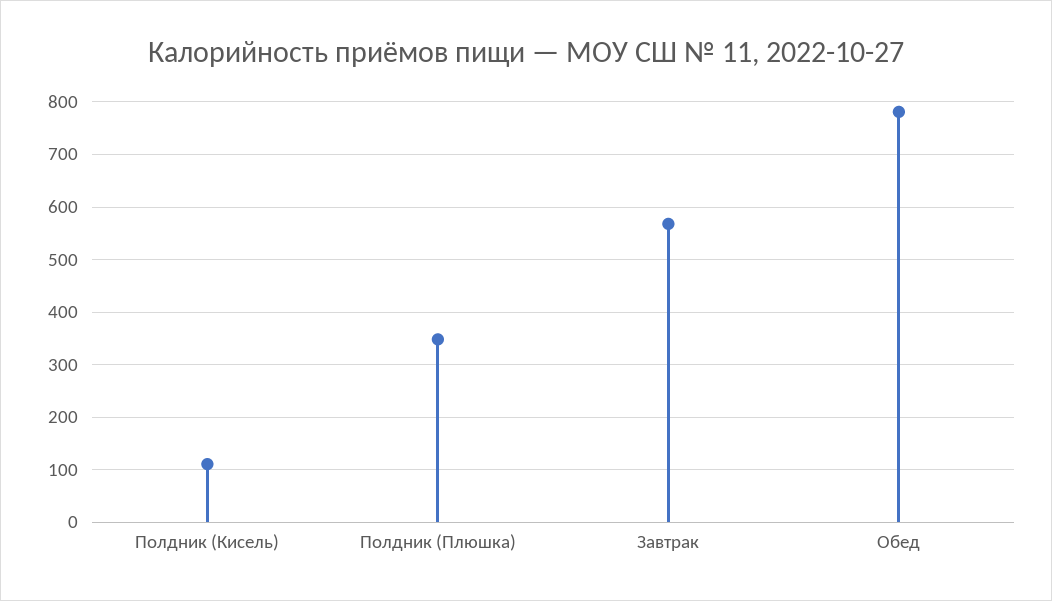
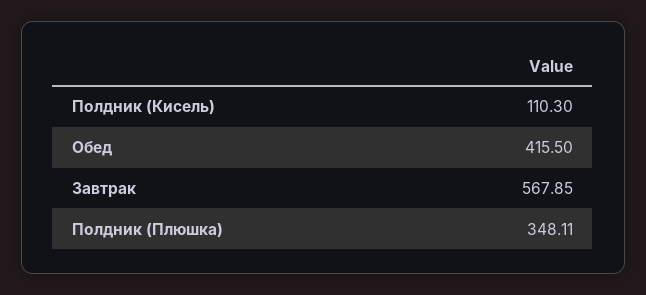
Обед: 780 -> 415.5

